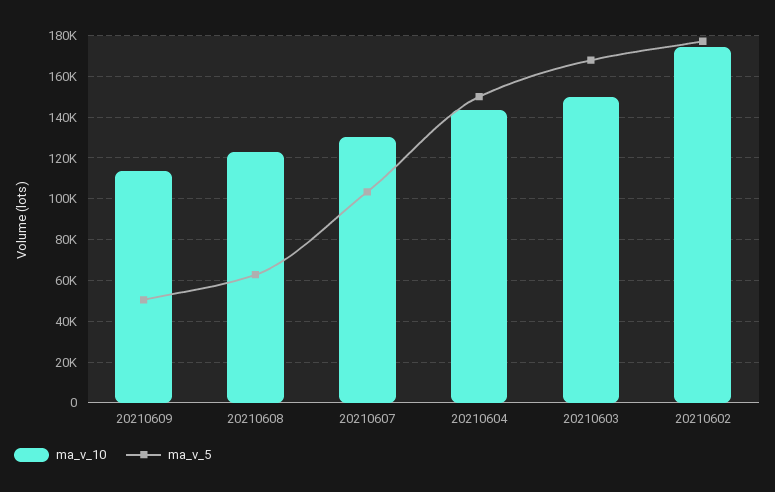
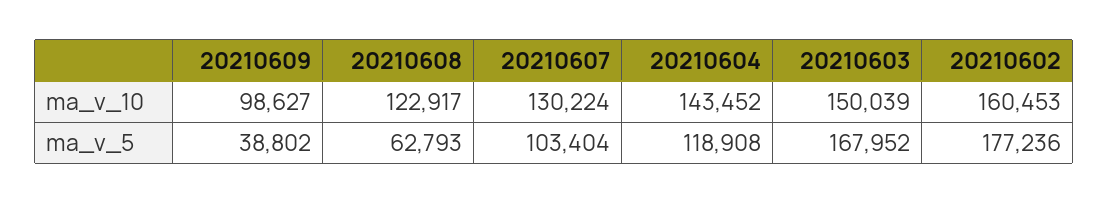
ma_v_10, 20210609: 115000 -> 98627
ma_v_5, 20210609: 50000 -> 38802
ma_v_5, 20210604: 150000 -> 118908
ma_v_10, 20210602: 175000 -> 160453

